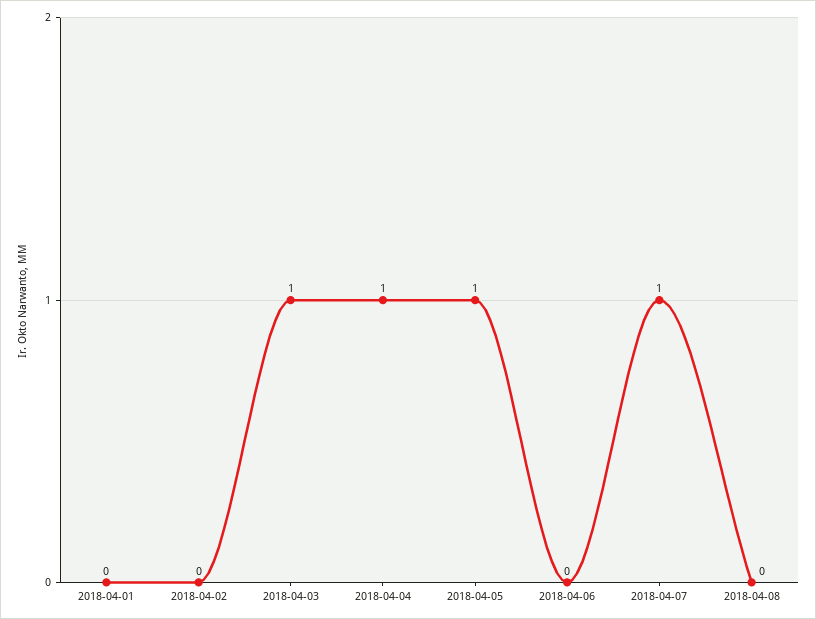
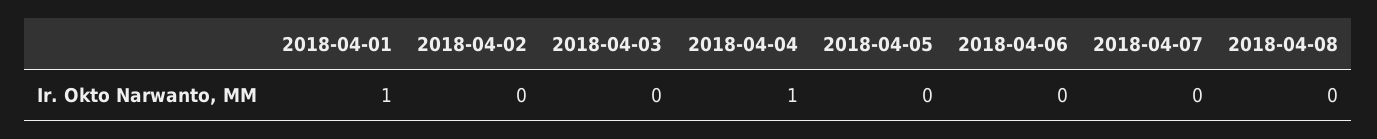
2018-04-01: 0 -> 1
2018-04-03: 1 -> 0
2018-04-05: 1 -> 0
2018-04-07: 1 -> 0

